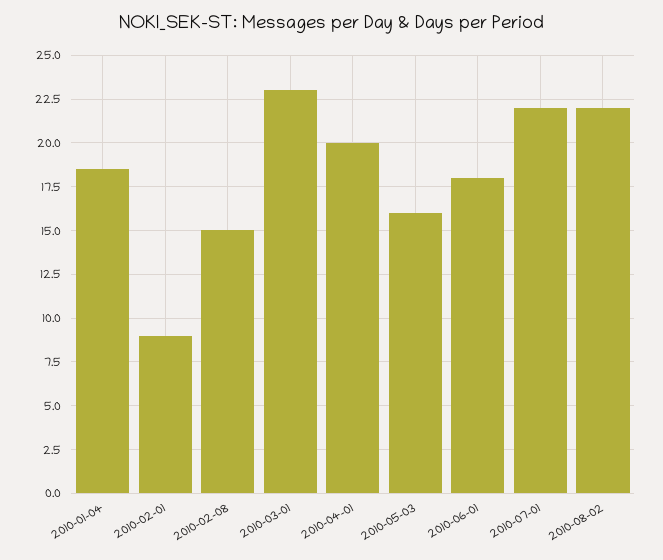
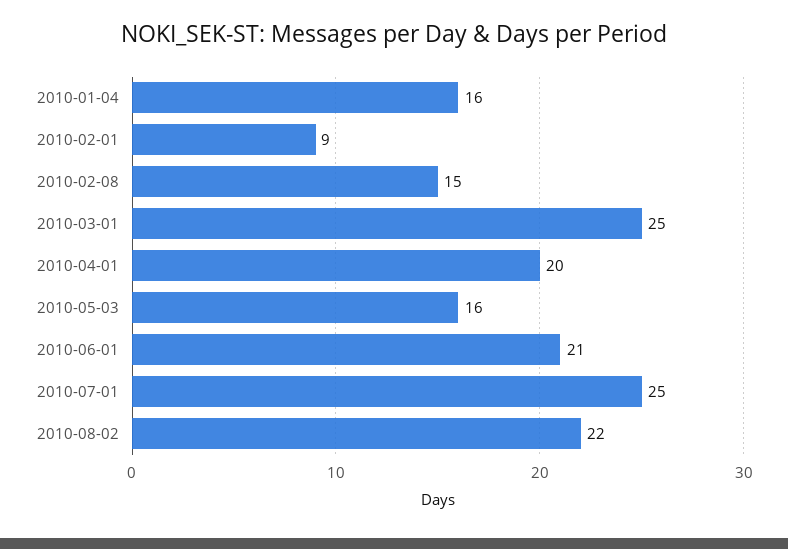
2010-01-04: 18.5 -> 16
2010-03-01: 23 -> 25
2010-06-01: 18 -> 21
2010-07-01: 22 -> 25

